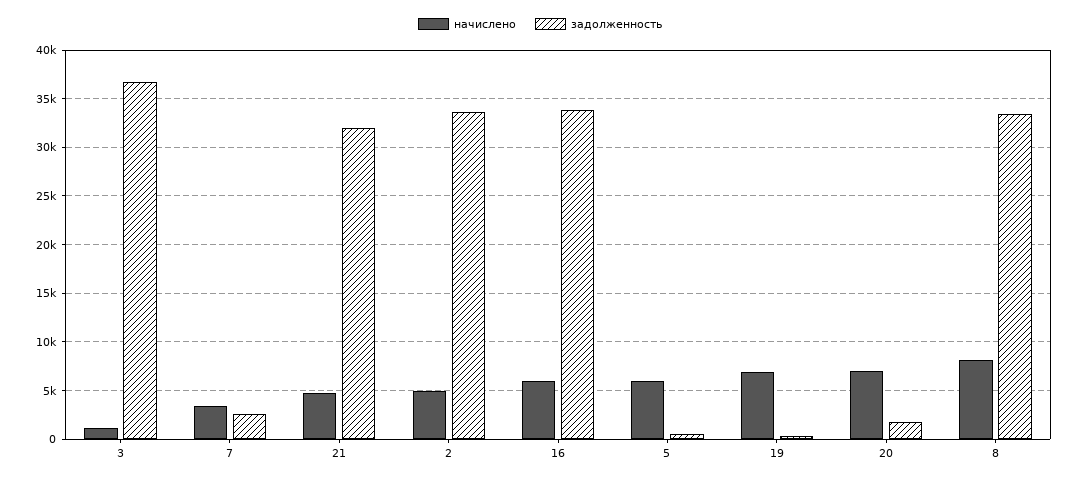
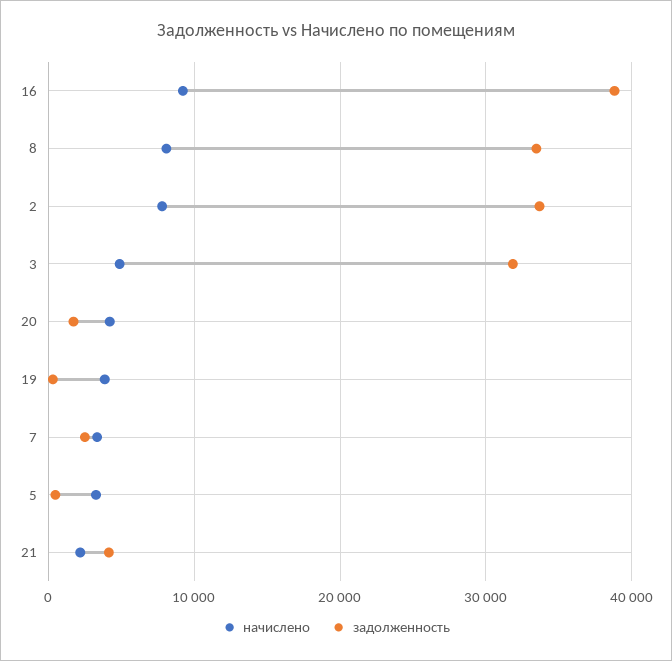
начислено, 3: 1000 -> 5000
задолженность, 3: 37000 -> 32000
начислено, 21: 5000 -> 2000
задолженность, 21: 32000 -> 4000
начислено, 2: 5000 -> 8000
начислено, 16: 6000 -> 9000
задолженность, 16: 34000 -> 39000
начислено, 5: 6000 -> 3000
начислено, 19: 7000 -> 4000
начислено, 20: 7000 -> 4000

